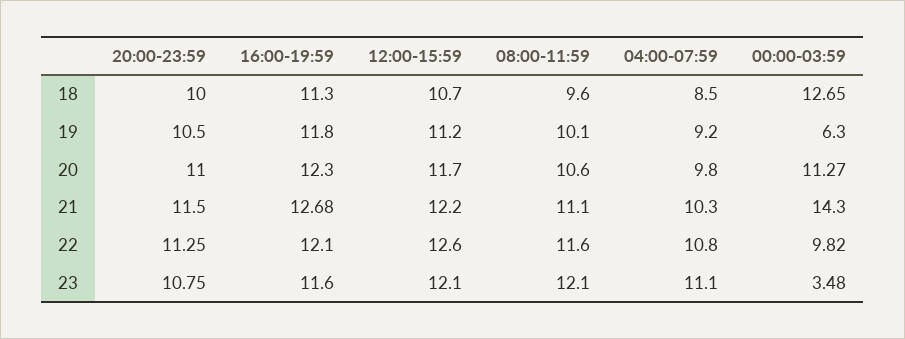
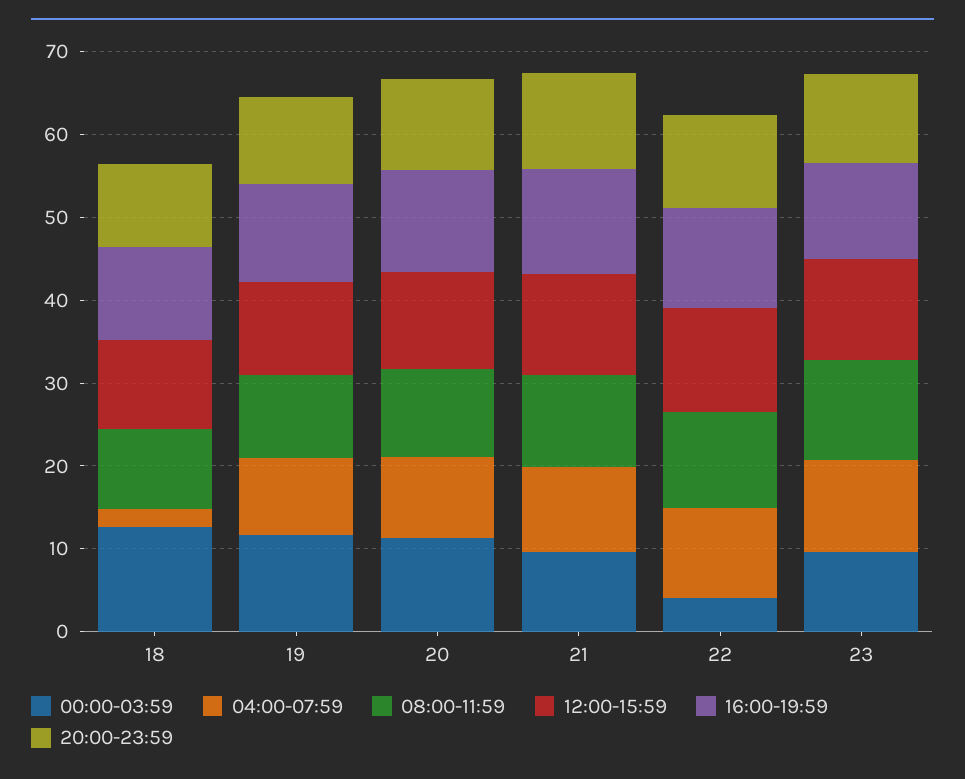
04:00-07:59, 18: 8.5 -> 2
00:00-03:59, 19: 6.3 -> 12
00:00-03:59, 21: 14.3 -> 10
00:00-03:59, 22: 9.82 -> 4
00:00-03:59, 23: 3.48 -> 10

